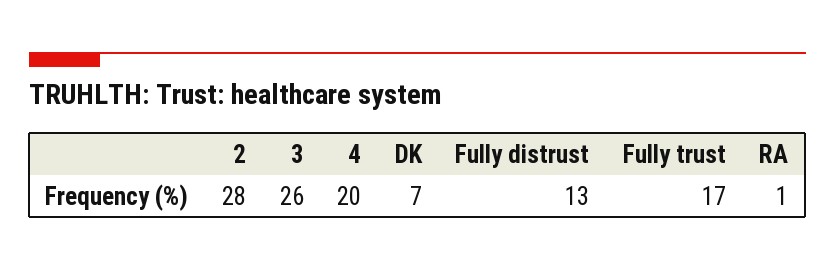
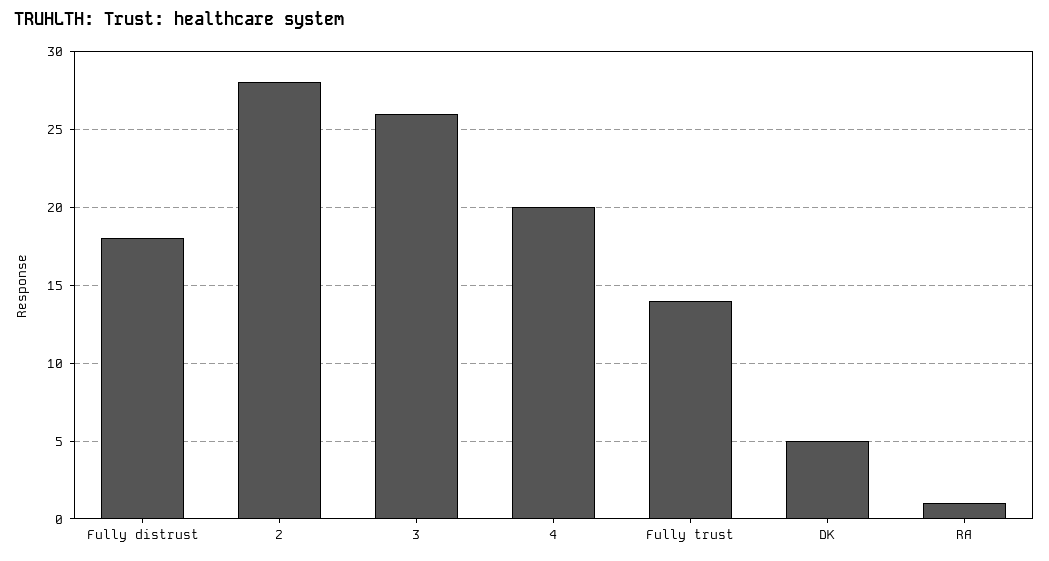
DK: 7 -> 5
Fully distrust: 13 -> 18
Fully trust: 17 -> 14

